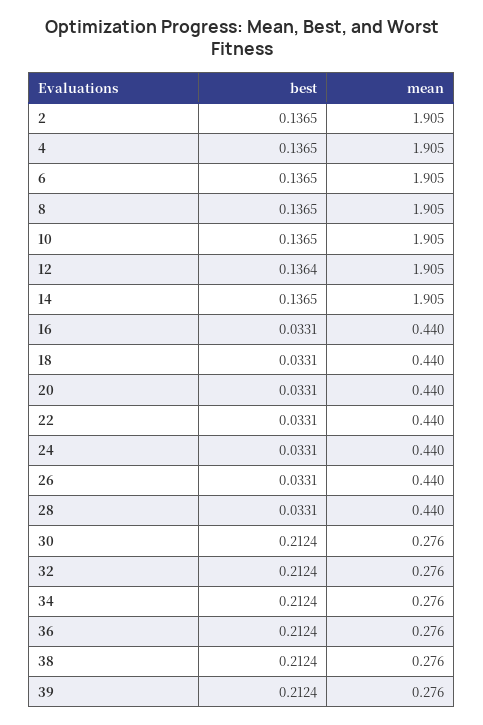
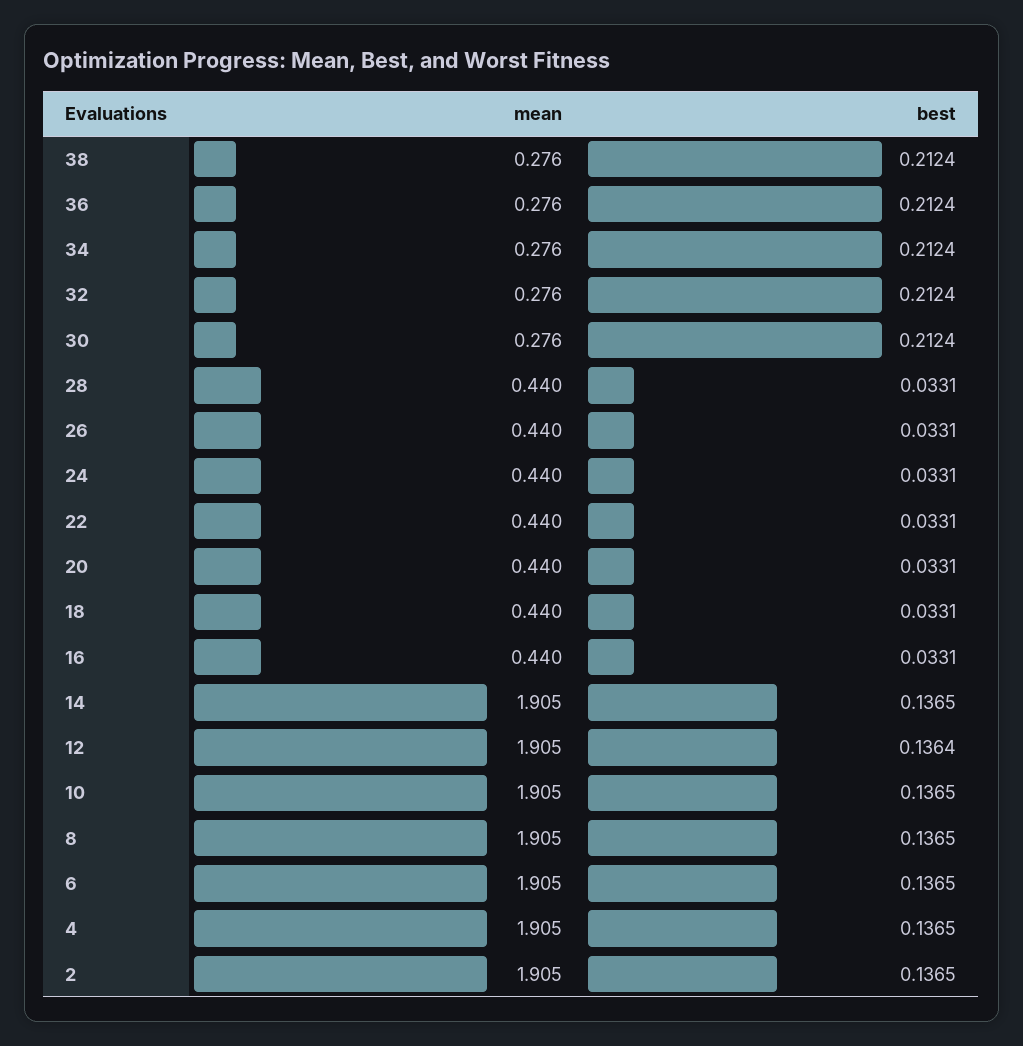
best, 39: 0.2124 -> none
mean, 39: 0.276 -> none

